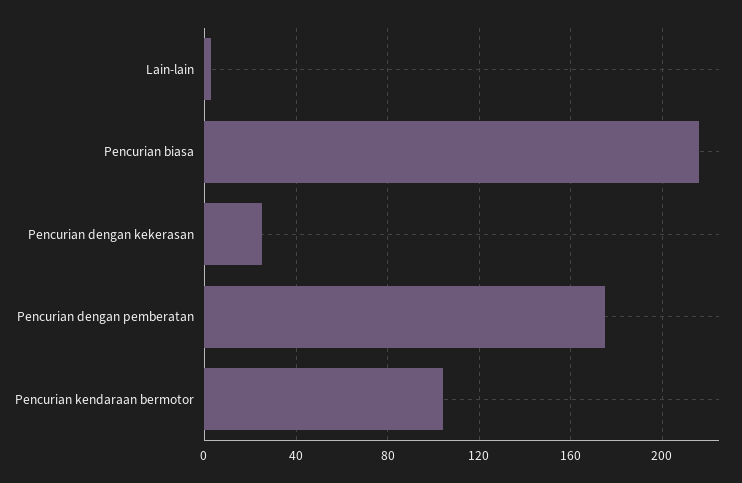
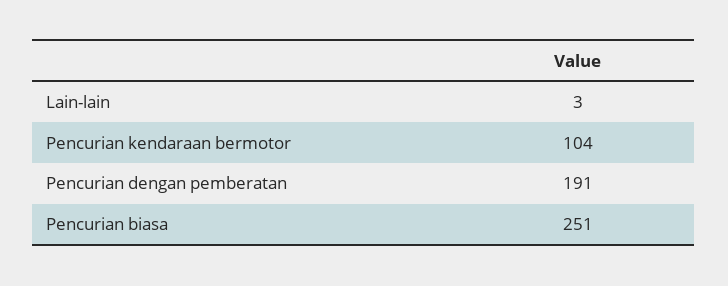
Pencurian biasa: 215 -> 251
Pencurian dengan kekerasan: 25 -> none
Pencurian dengan pemberatan: 175 -> 191

